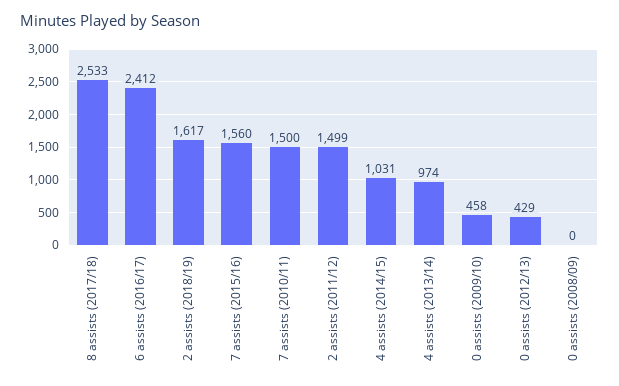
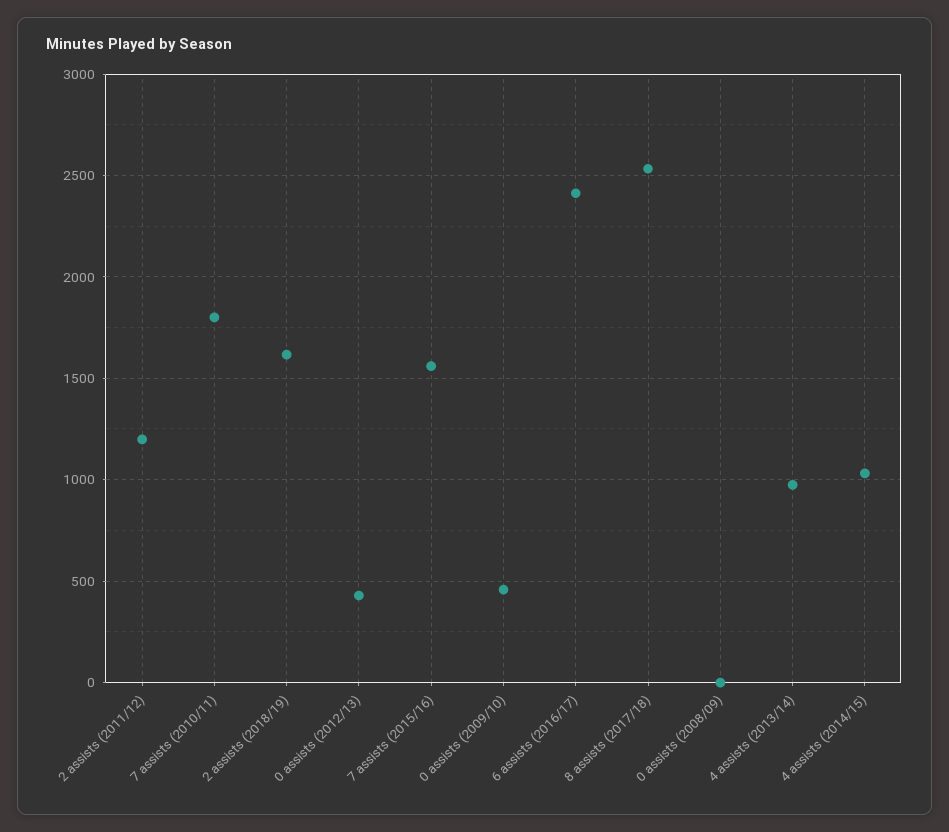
7 assists (2010/11): 1500 -> 1800
2 assists (2011/12): 1499 -> 1200

